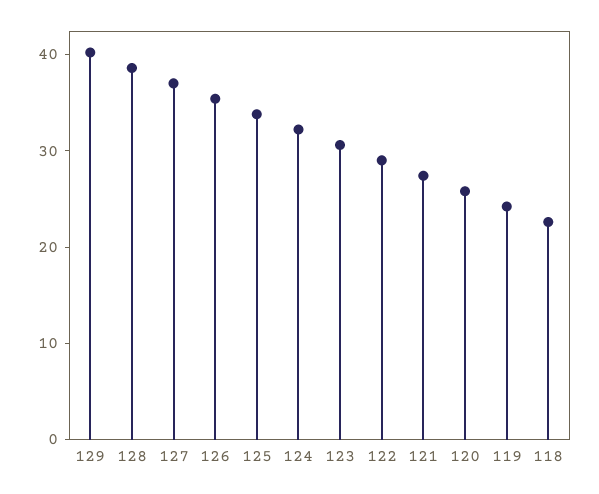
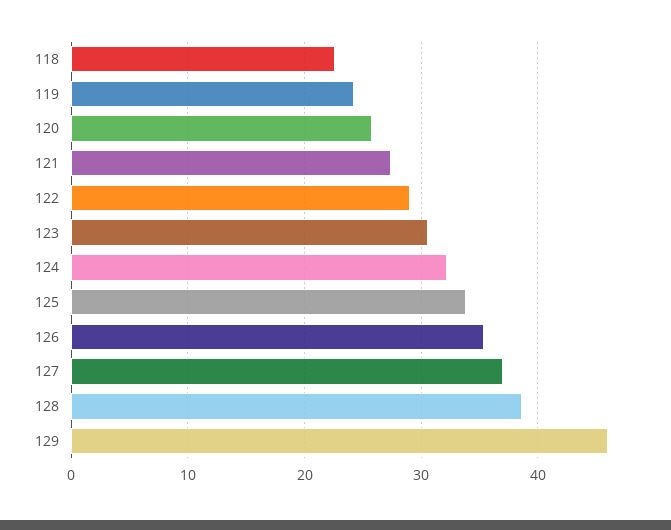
129: 40 -> 46

